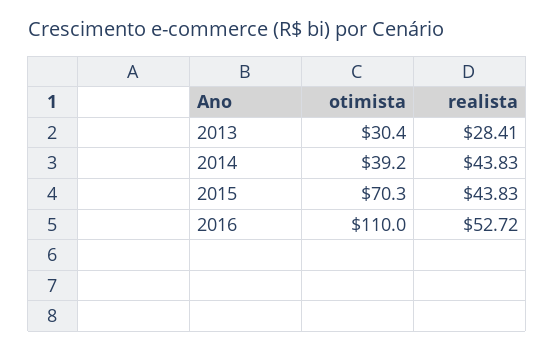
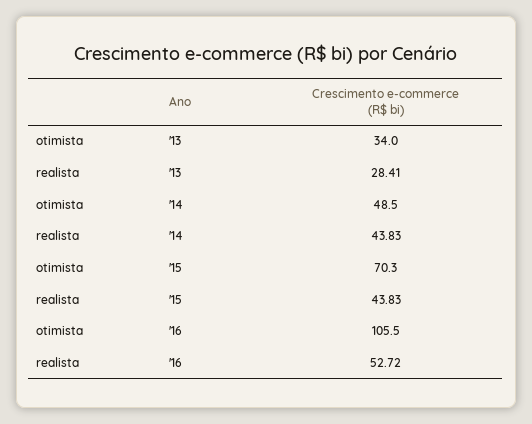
otimista, 2013: 30.4 -> 34
otimista, 2014: 39.2 -> 48.5
otimista, 2016: 110 -> 105.5

